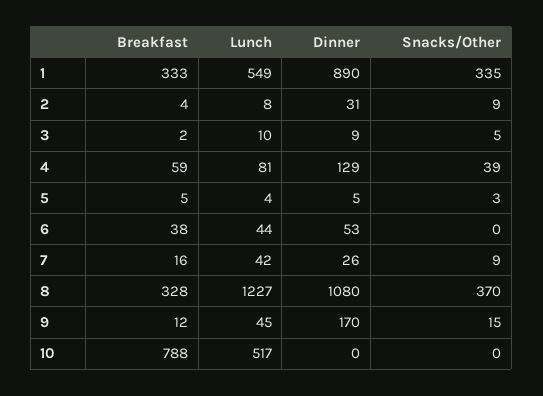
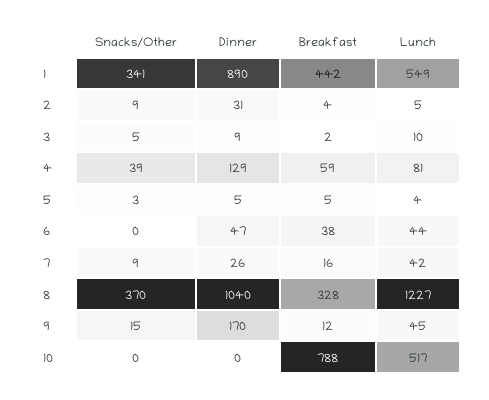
Breakfast, 1: 333 -> 442
Snacks/Other, 1: 335 -> 341
Lunch, 2: 8 -> 5
Dinner, 6: 53 -> 47
Dinner, 8: 1080 -> 1040

